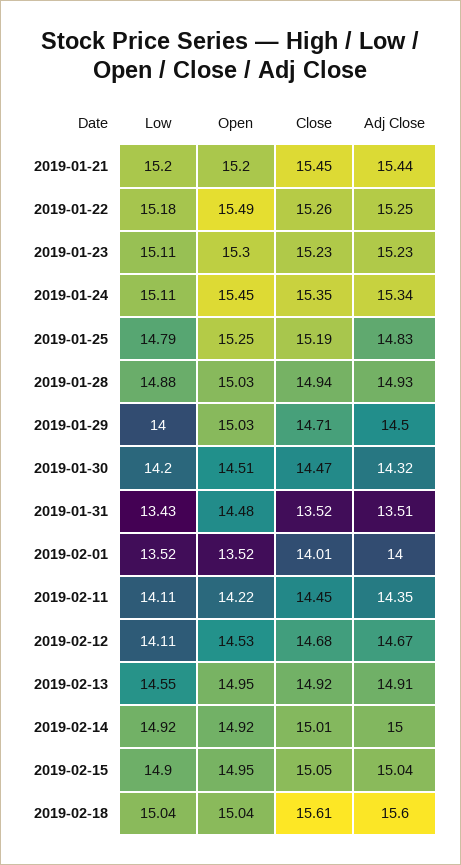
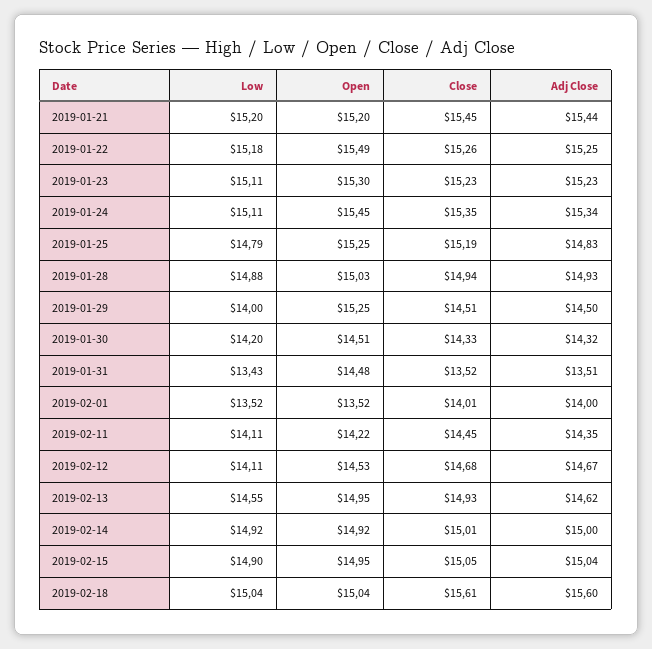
Open, 2019-01-29: 15.03 -> 15.25
Close, 2019-01-29: 14.71 -> 14.51
Close, 2019-01-30: 14.47 -> 14.33
Close, 2019-02-13: 14.92 -> 14.93
Adj Close, 2019-02-13: 14.91 -> 14.62

